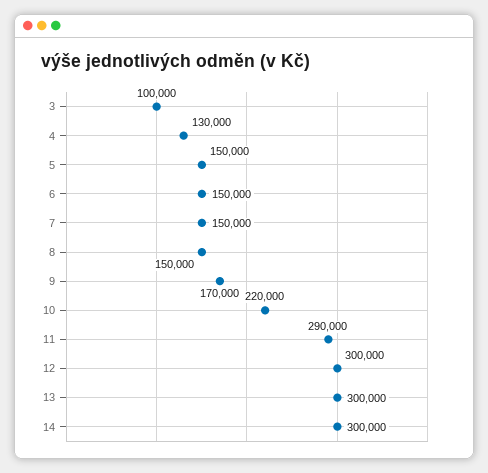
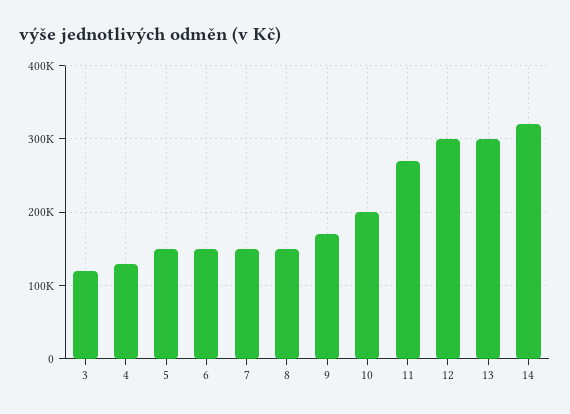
3: 100000 -> 120000
10: 220000 -> 200000
11: 290000 -> 270000
14: 300000 -> 320000

